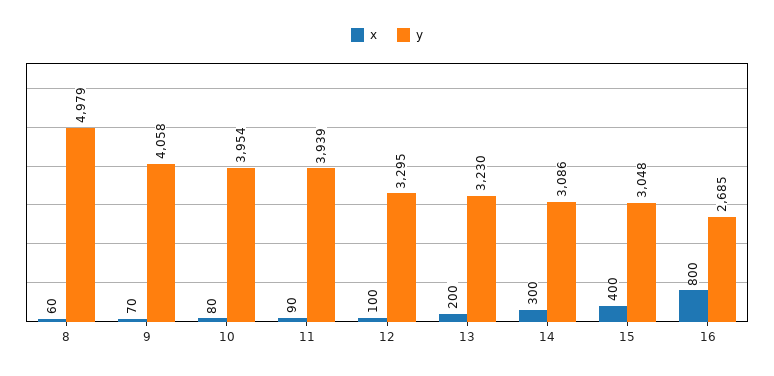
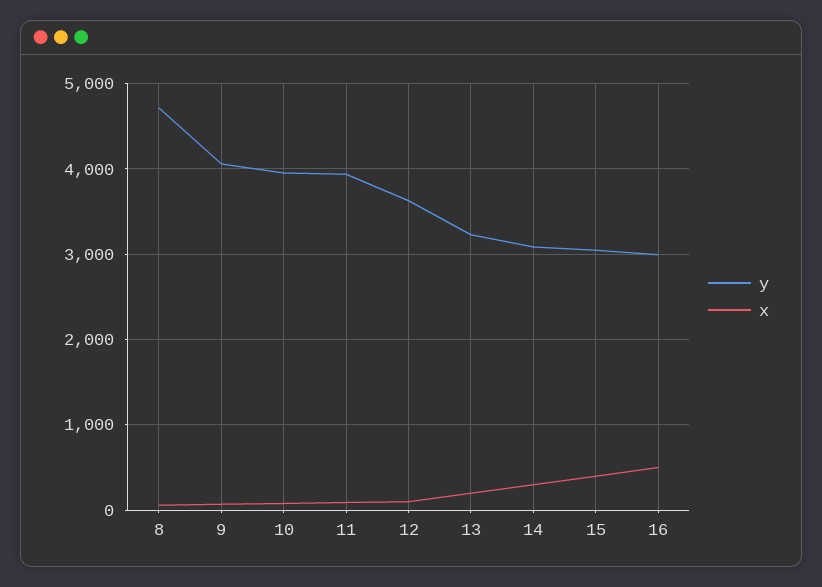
y, 8: 4979 -> 4700
y, 12: 3295 -> 3600
x, 16: 800 -> 500
y, 16: 2685 -> 3000

